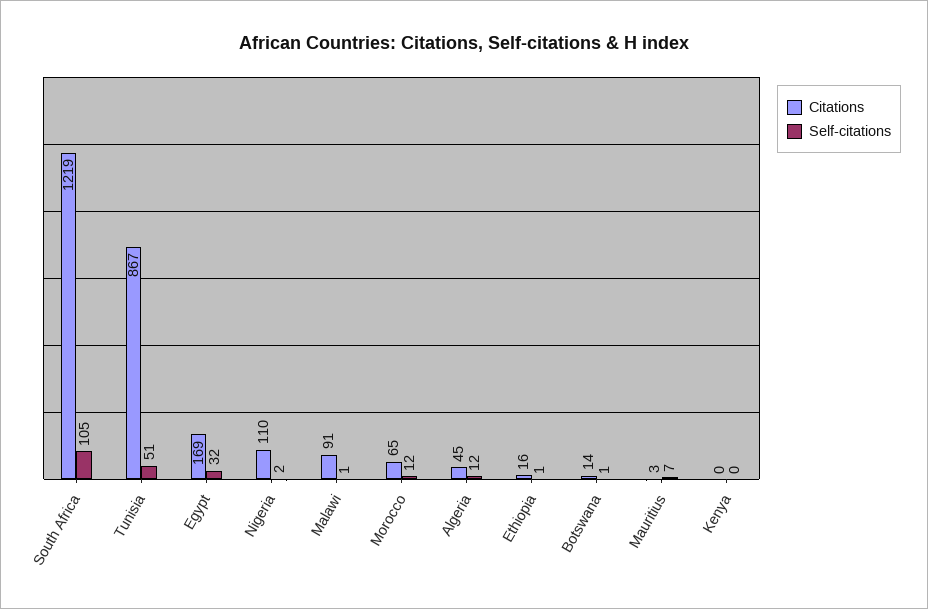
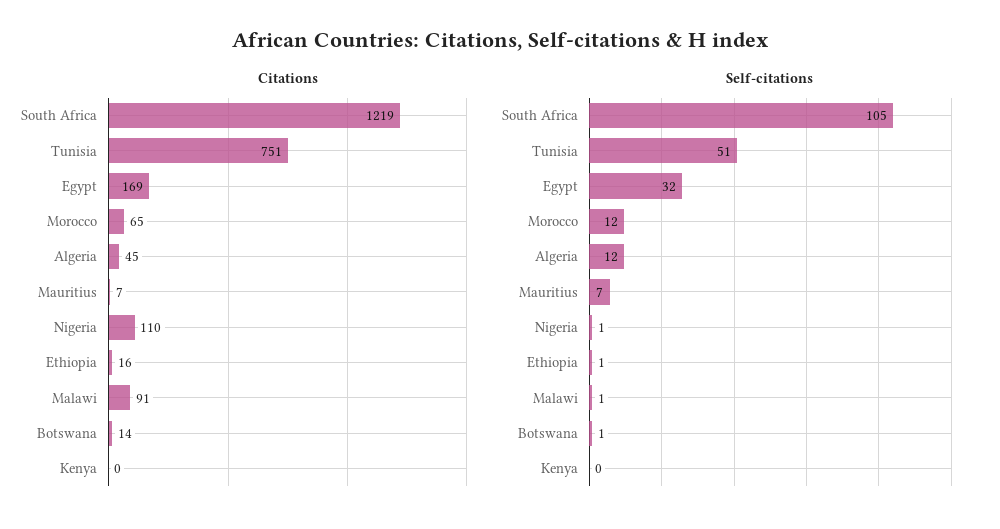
Citations, Tunisia: 867 -> 751
Self-citations, Nigeria: 2 -> 1
Citations, Mauritius: 3 -> 7

